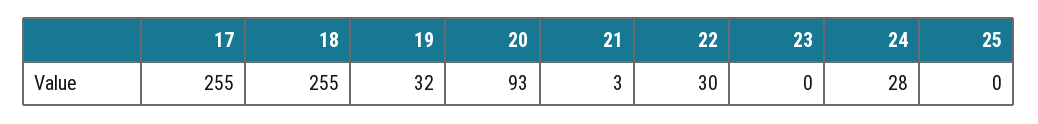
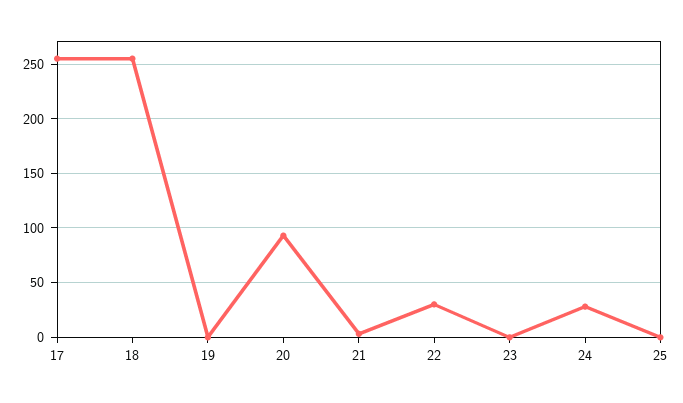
19: 32 -> 0

